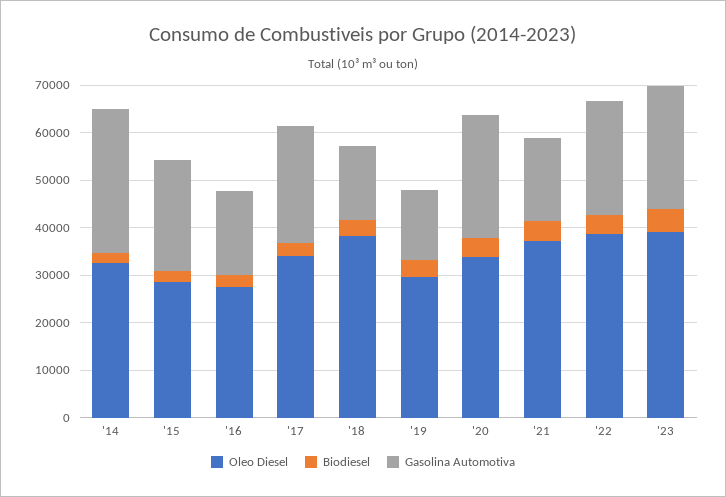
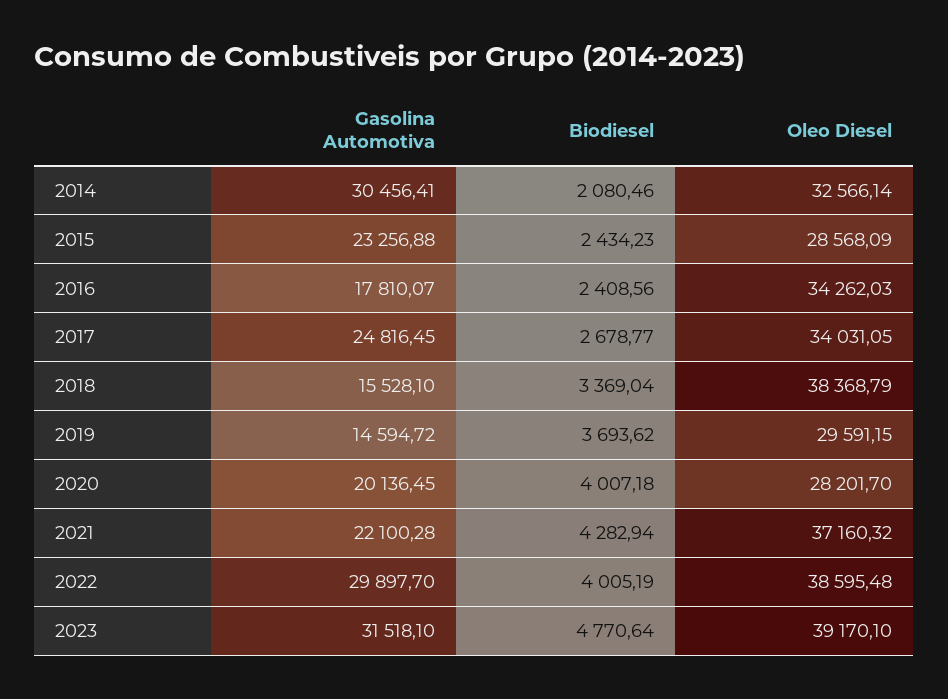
Oleo Diesel, '16: 28000 -> 34262.03
Oleo Diesel, '20: 34000 -> 28201.7
Gasolina Automotiva, '20: 26000 -> 20136.45
Gasolina Automotiva, '21: 18000 -> 22100.28
Gasolina Automotiva, '22: 24000 -> 29897.7
Gasolina Automotiva, '23: 26000 -> 31518.1

